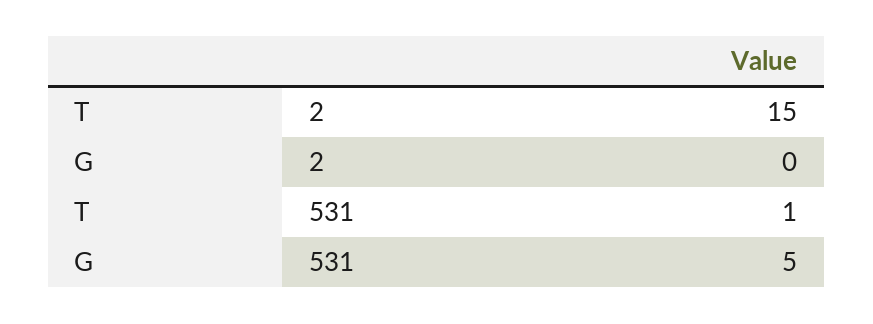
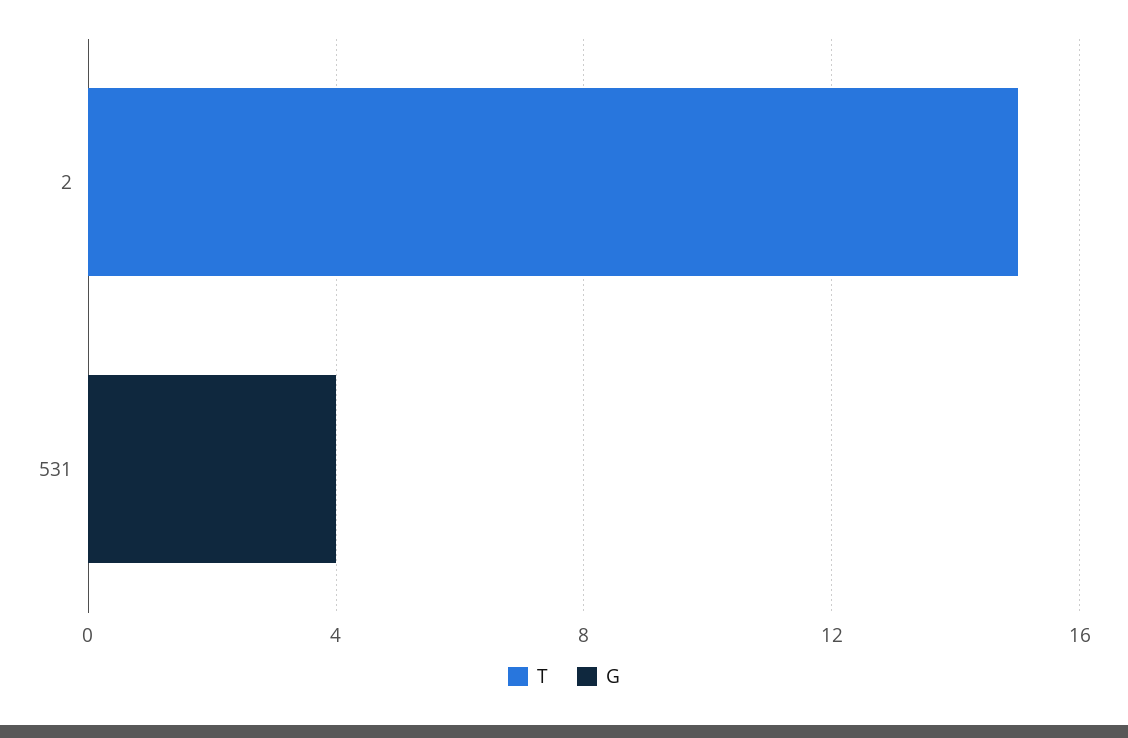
T, 531: 1 -> 0
G, 531: 5 -> 4

